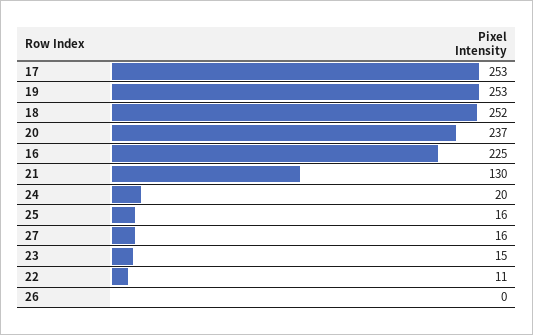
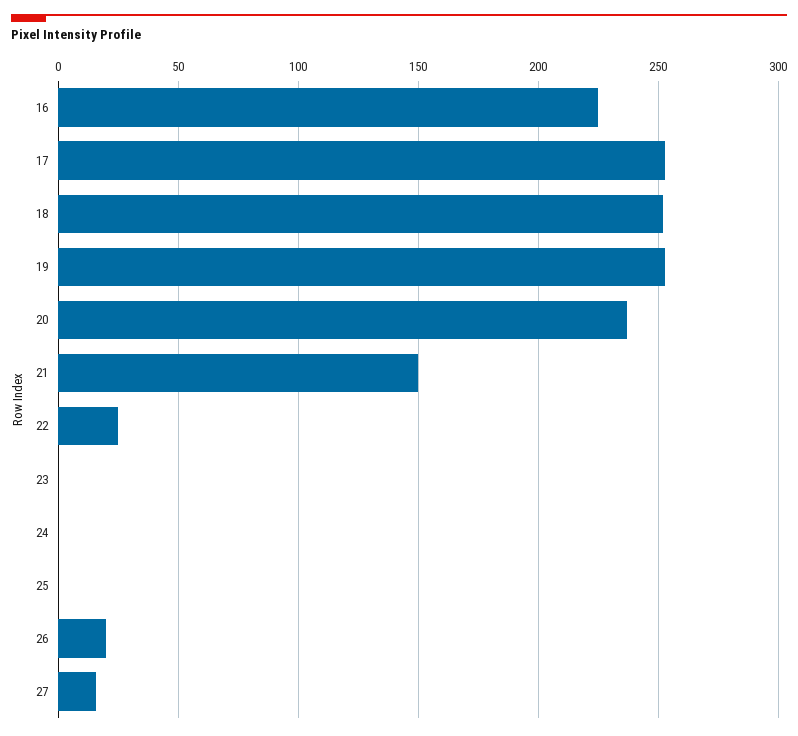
21: 130 -> 150
24: 20 -> 0
25: 16 -> 0
23: 15 -> 0
22: 11 -> 25
26: 0 -> 20

